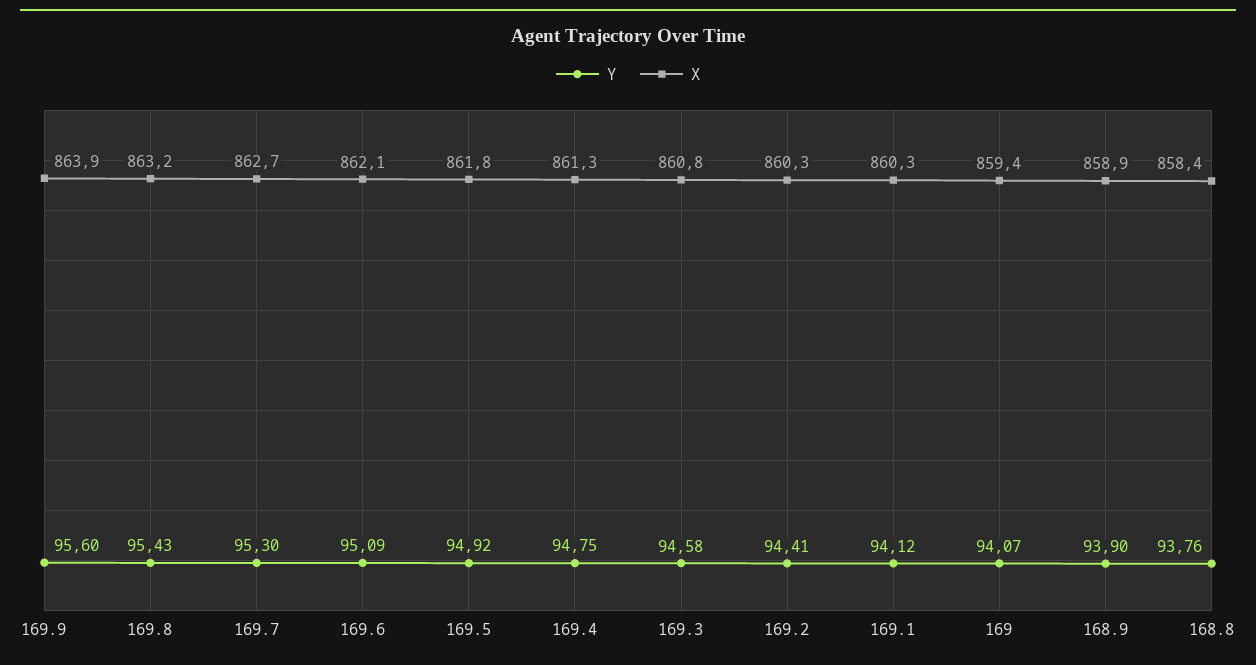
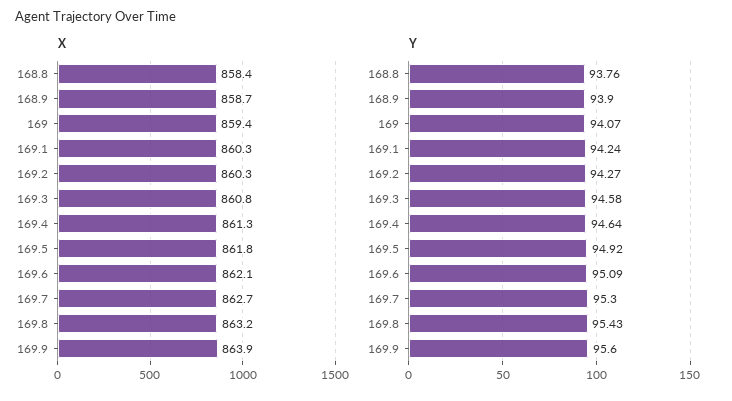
Y, 169.4: 94.75 -> 94.64
Y, 169.2: 94.41 -> 94.27
Y, 169.1: 94.12 -> 94.24
X, 168.9: 858.9 -> 858.7

